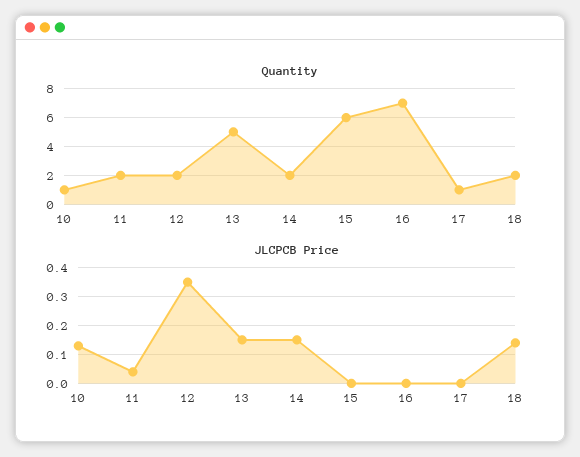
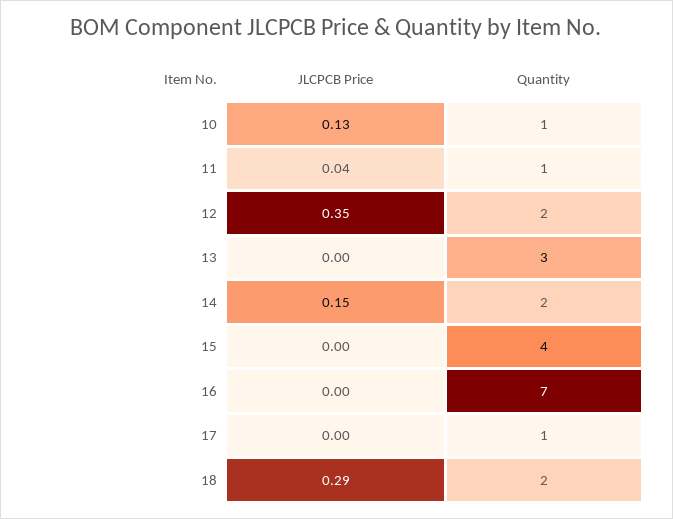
Quantity, 11: 2 -> 1
Quantity, 13: 5 -> 3
Quantity, 15: 6 -> 4
JLCPCB Price, 13: 0.15 -> 0
JLCPCB Price, 18: 0.15 -> 0.29

